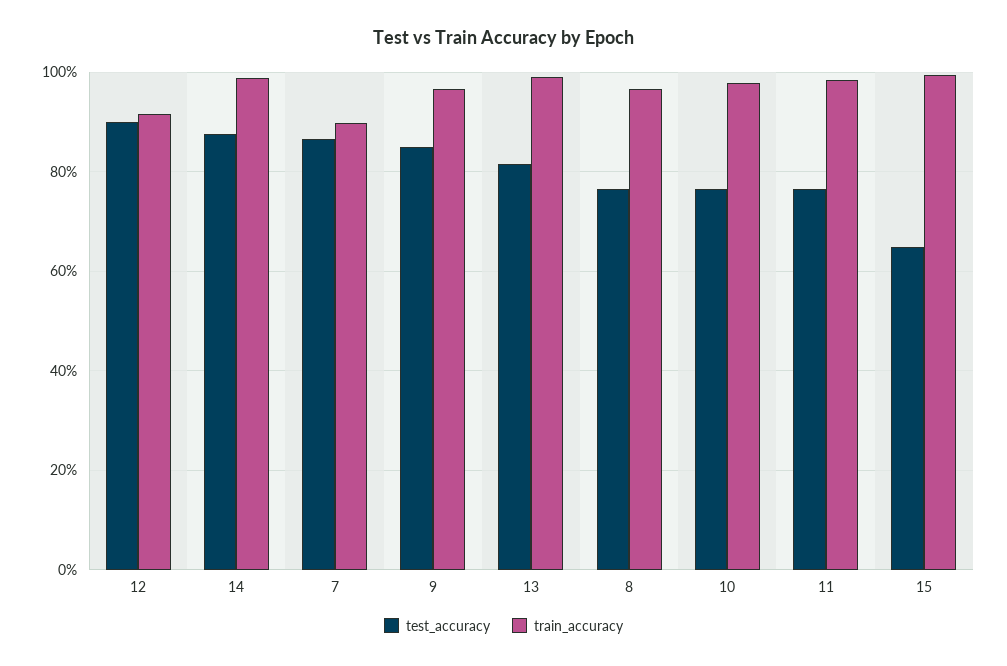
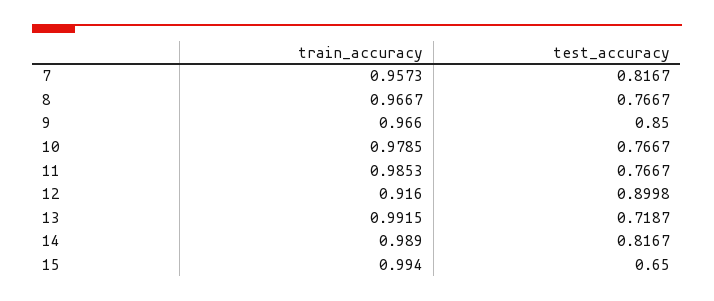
test_accuracy, 14: 0.88 -> 0.8167
test_accuracy, 7: 0.86 -> 0.8167
train_accuracy, 7: 0.9 -> 0.9573
test_accuracy, 13: 0.82 -> 0.7187

